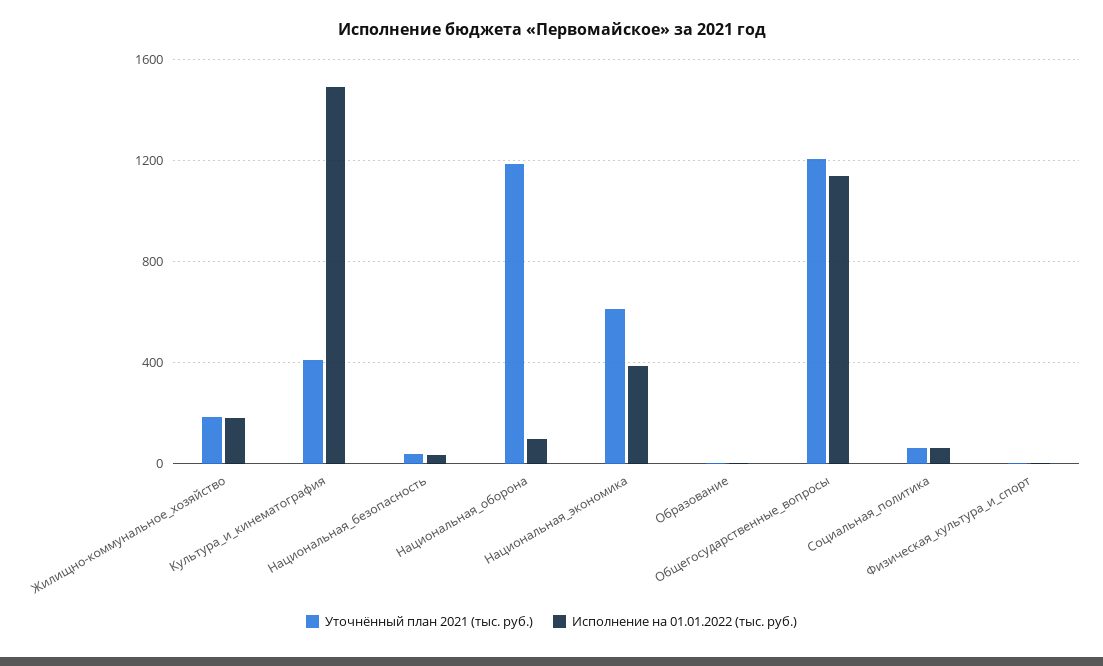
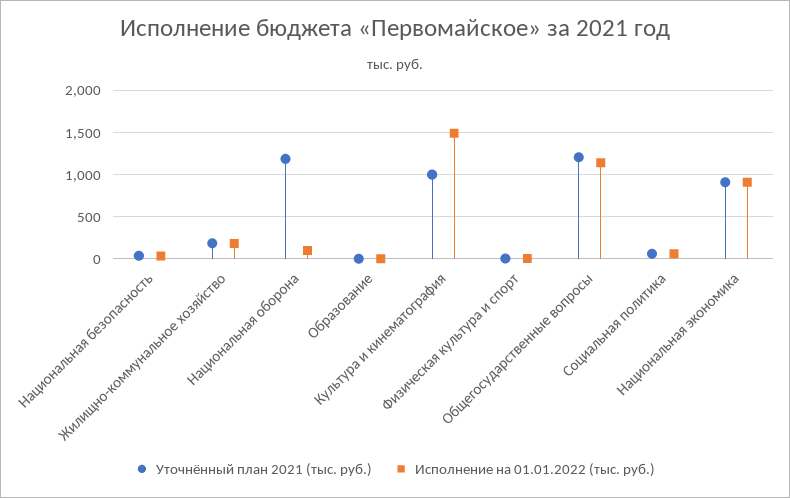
Уточнённый план 2021 (тыс. руб.), Культура_и_кинематография: 400 -> 1000
Уточнённый план 2021 (тыс. руб.), Национальная_экономика: 600 -> 900
Исполнение на 01.01.2022 (тыс. руб.), Национальная_экономика: 400 -> 900

